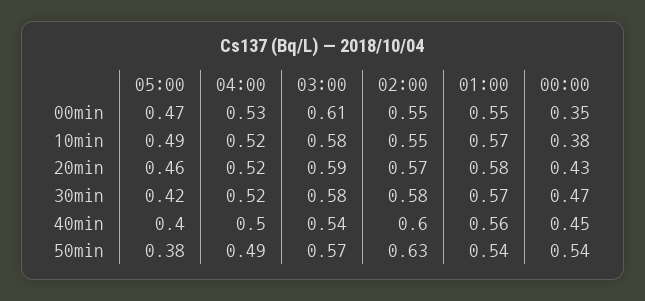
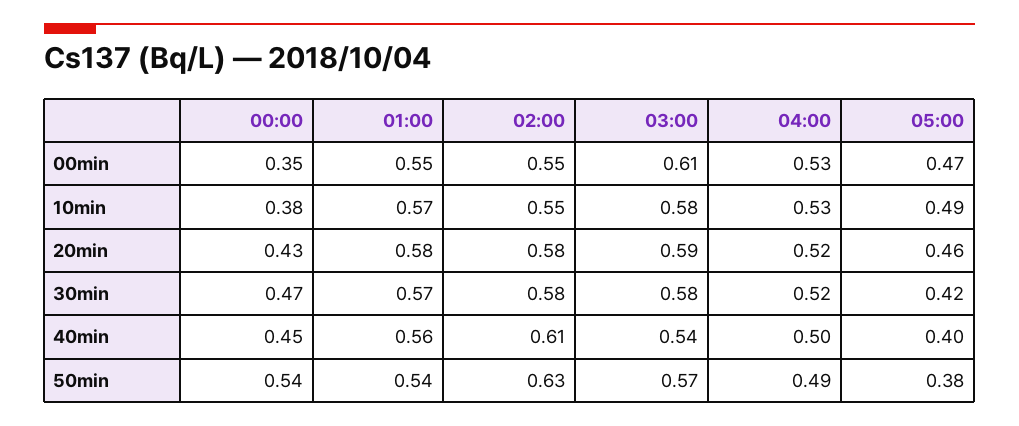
04:00, 10min: 0.52 -> 0.53
02:00, 20min: 0.57 -> 0.58
02:00, 40min: 0.6 -> 0.61

